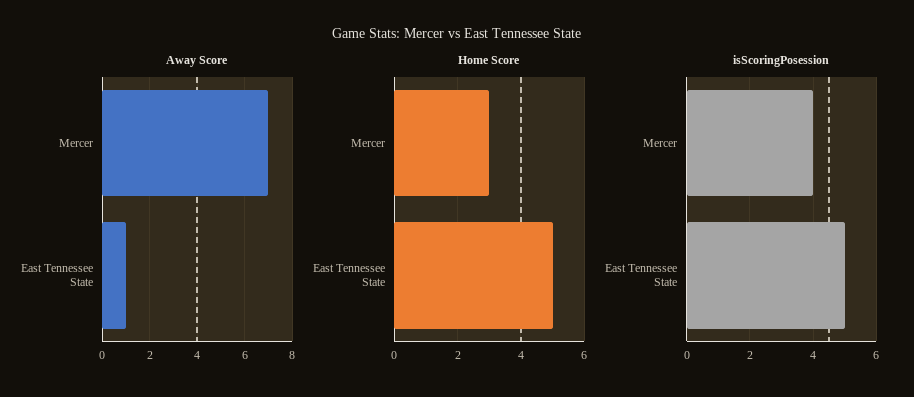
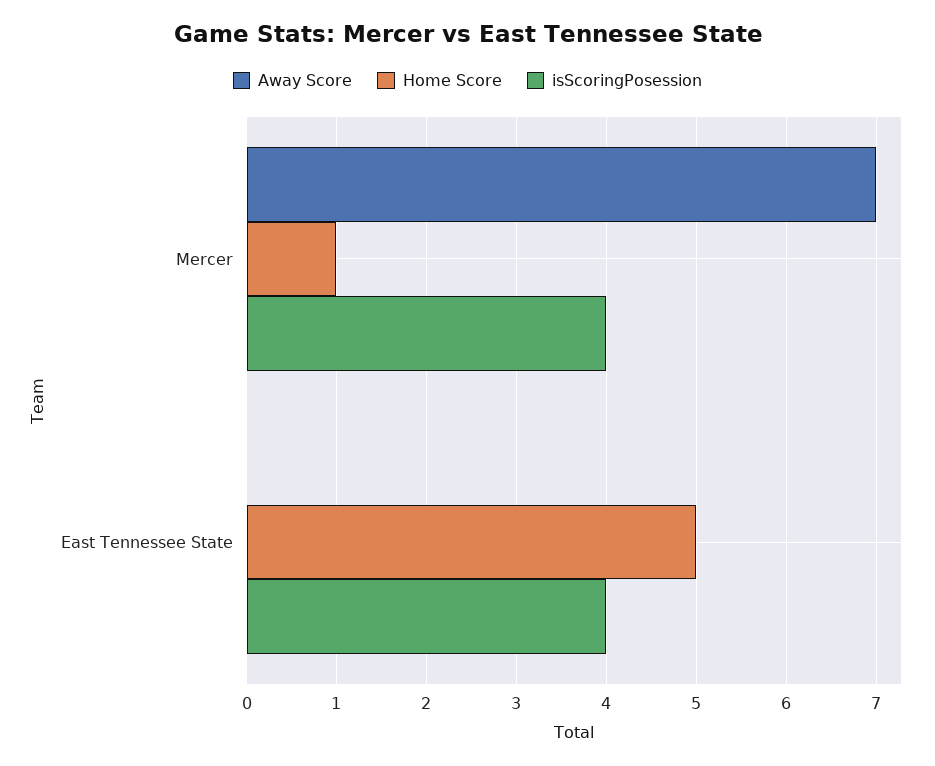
Away Score, East Tennessee State: 1 -> 0
Home Score, Mercer: 3 -> 1
isScoringPosession, East Tennessee State: 5 -> 4

